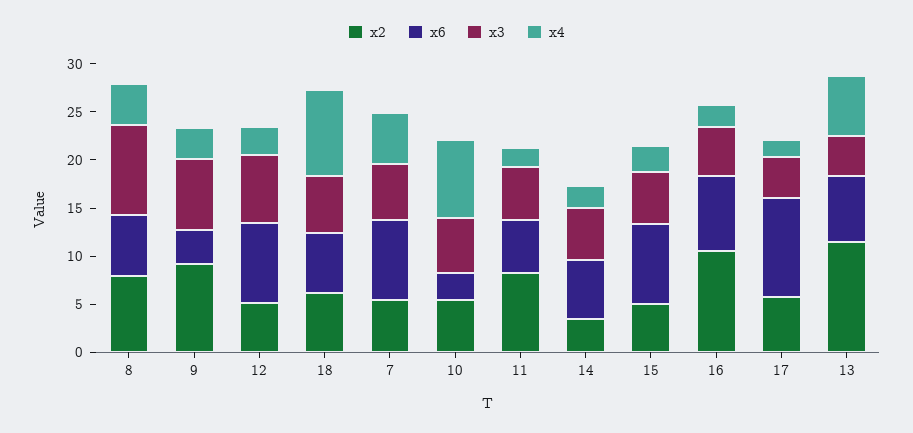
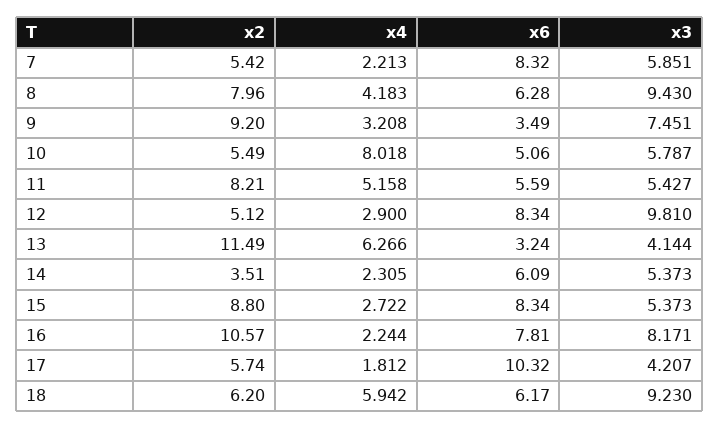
x3, 12: 7 -> 9.81
x3, 18: 6 -> 9.23
x4, 18: 9 -> 5.942
x4, 7: 5 -> 2.213
x6, 10: 3 -> 5.06
x4, 11: 2 -> 5.158
x2, 15: 5 -> 8.8
x3, 16: 5 -> 8.171
x6, 13: 7 -> 3.24

